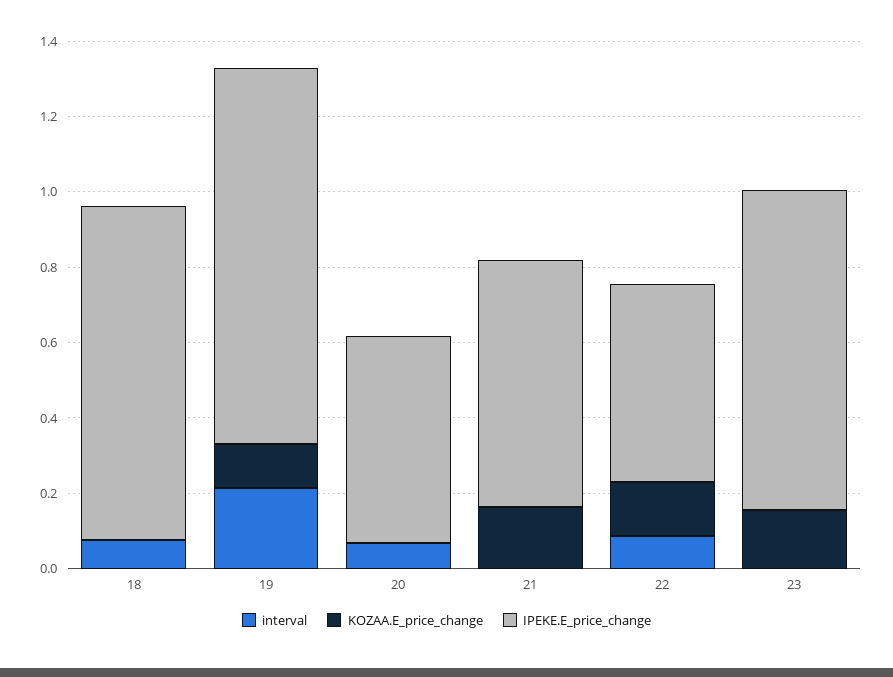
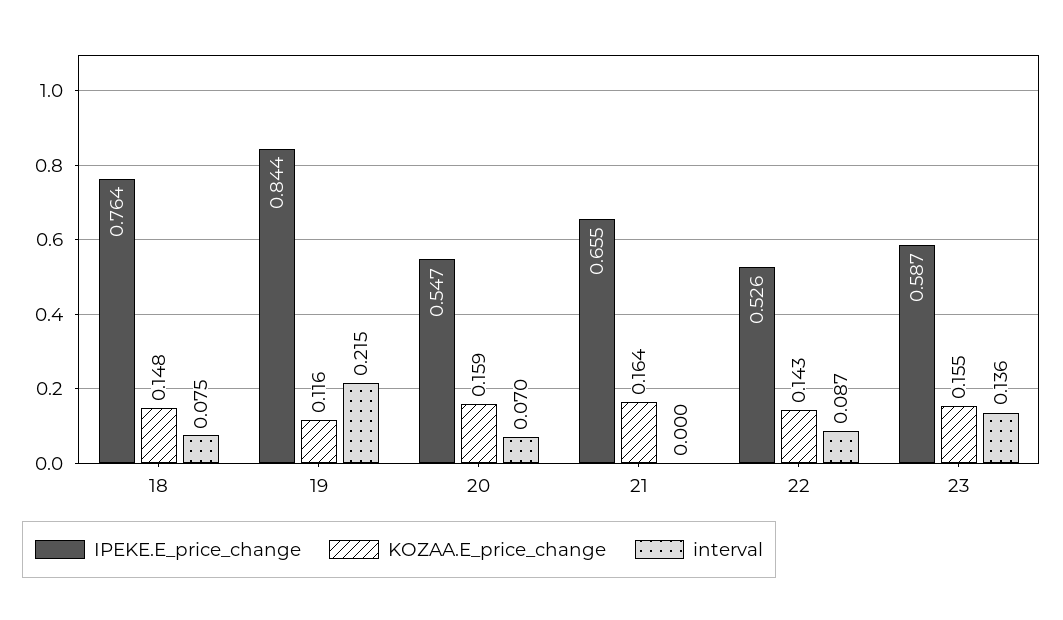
KOZAA.E_price_change, 18: 0 -> 0.148
IPEKE.E_price_change, 18: 0.9 -> 0.764
IPEKE.E_price_change, 19: 1 -> 0.844
KOZAA.E_price_change, 20: 0 -> 0.159
interval, 23: 0 -> 0.136
IPEKE.E_price_change, 23: 0.85 -> 0.587

